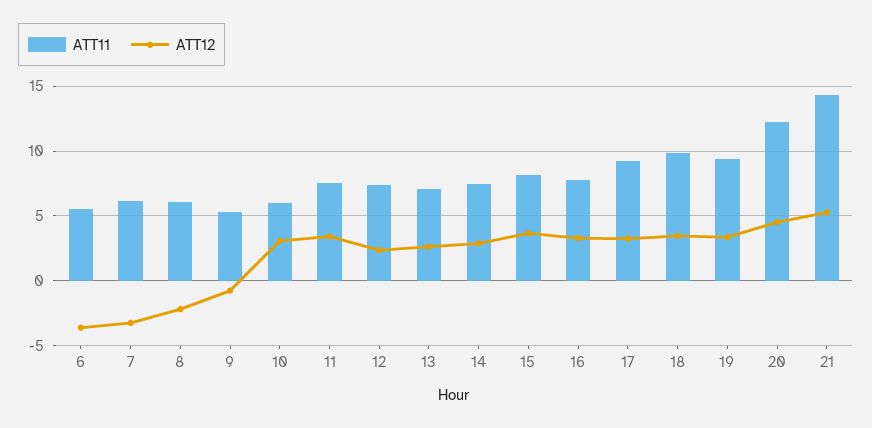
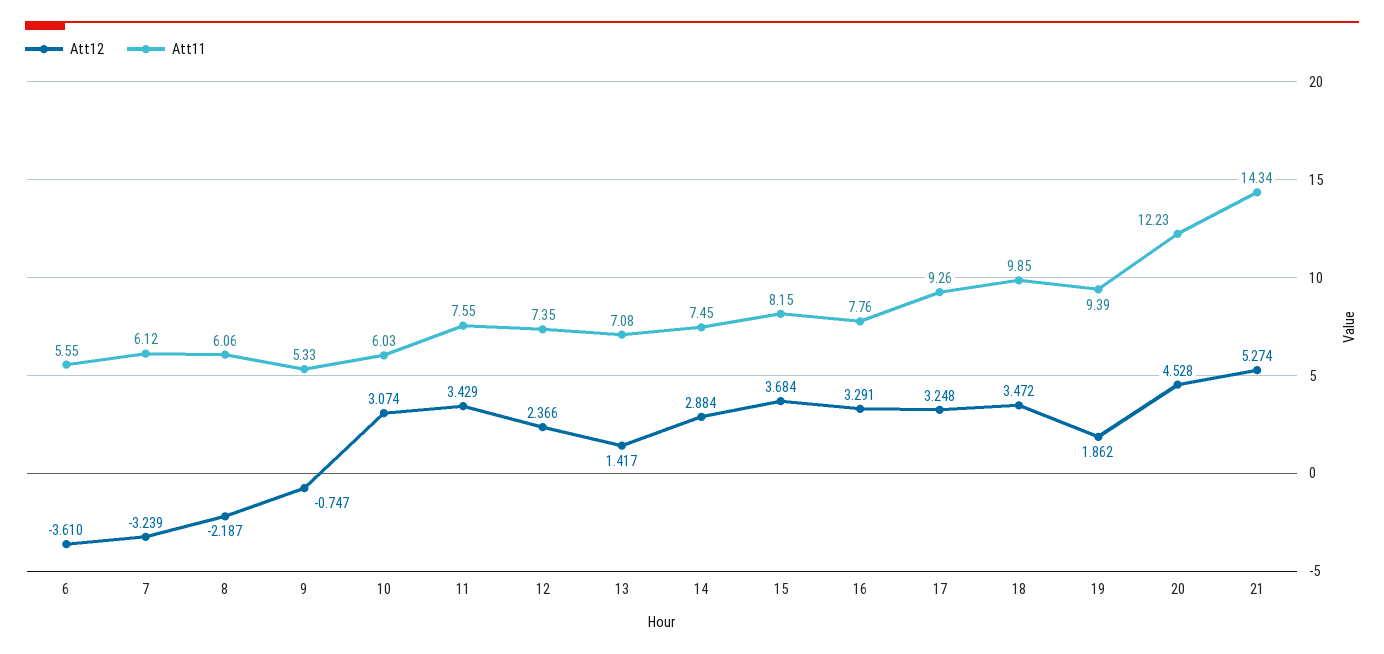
ATT12, 13: 2.5 -> 1.417
ATT12, 19: 3.5 -> 1.862

